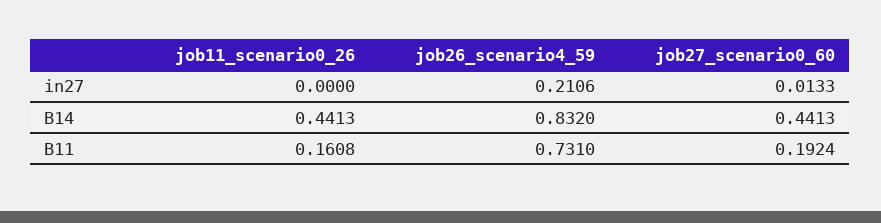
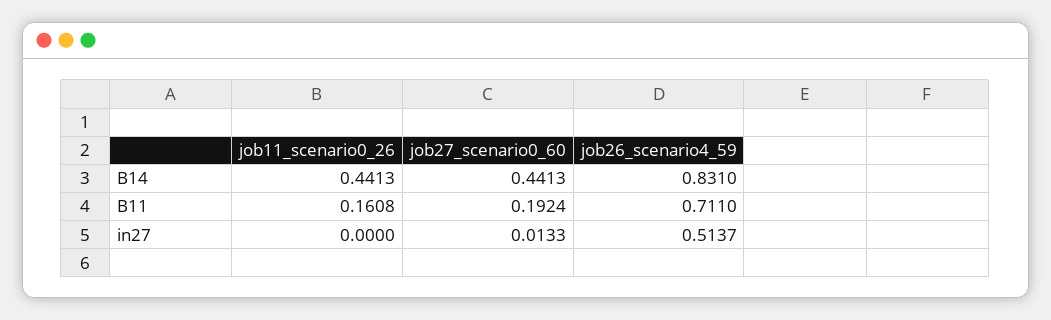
job26_scenario4_59, in27: 0.2106 -> 0.5137
job26_scenario4_59, B14: 0.832 -> 0.831
job26_scenario4_59, B11: 0.731 -> 0.711

